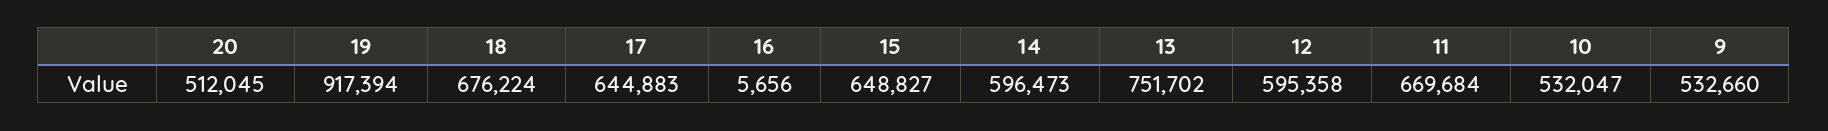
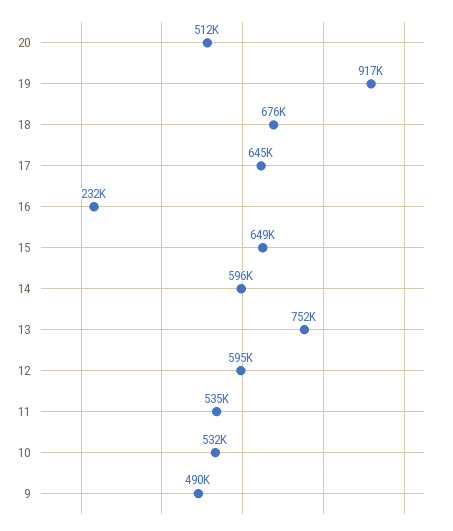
16: 5656 -> 232000
11: 669684 -> 535000
9: 532660 -> 490000

